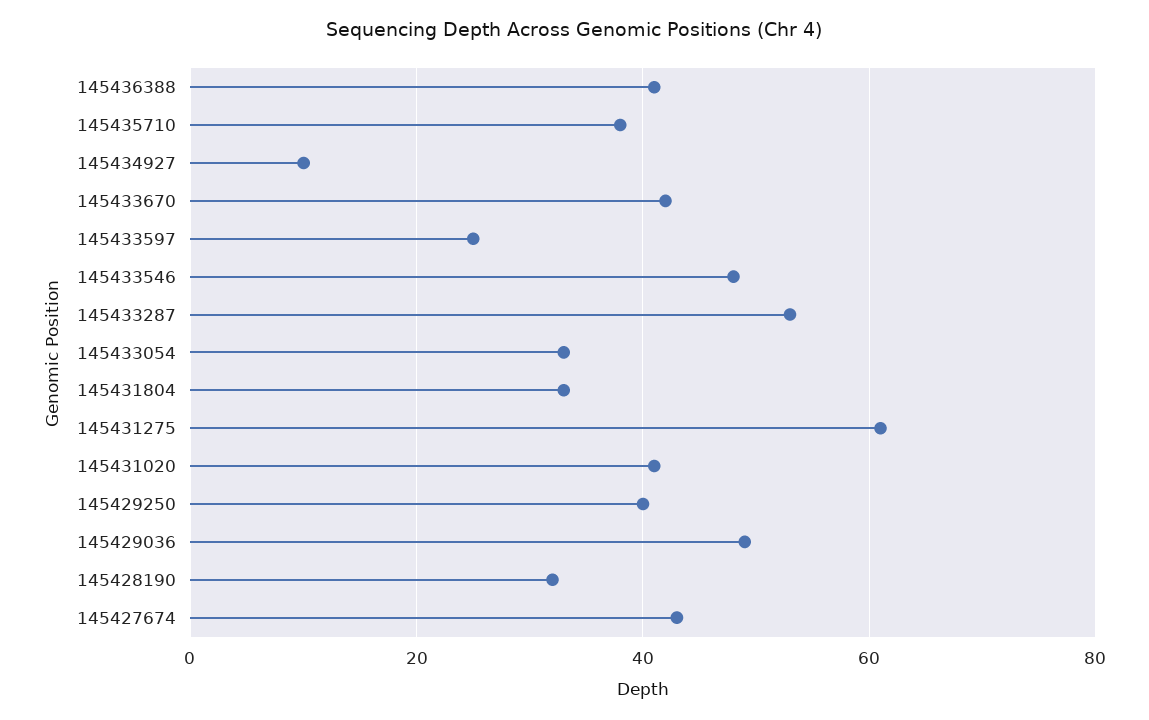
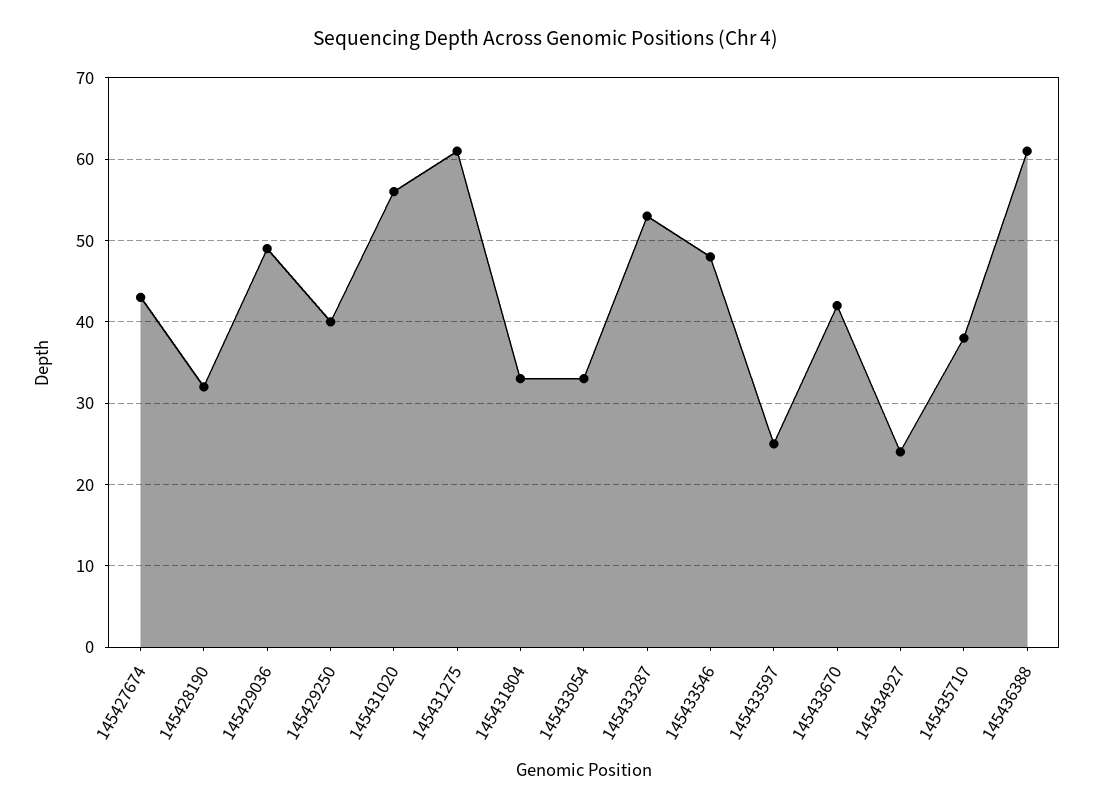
145436388: 40 -> 61
145434927: 10 -> 24
145431020: 40 -> 56

